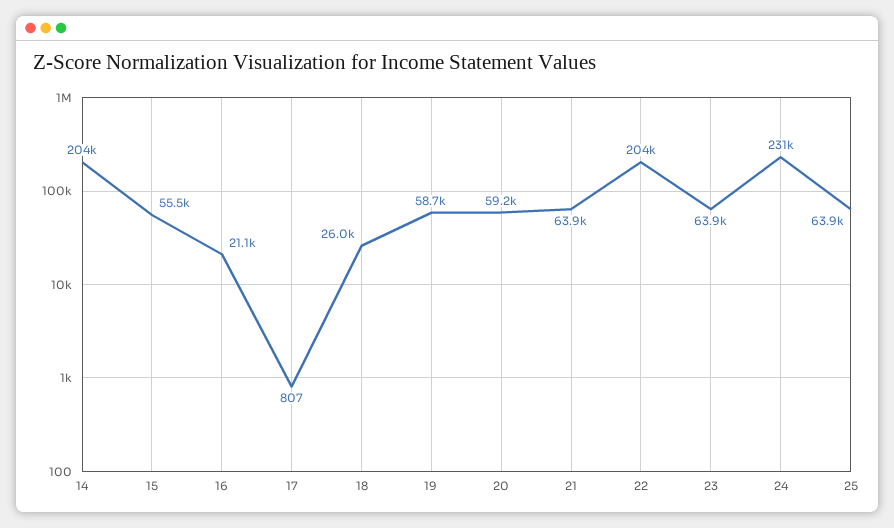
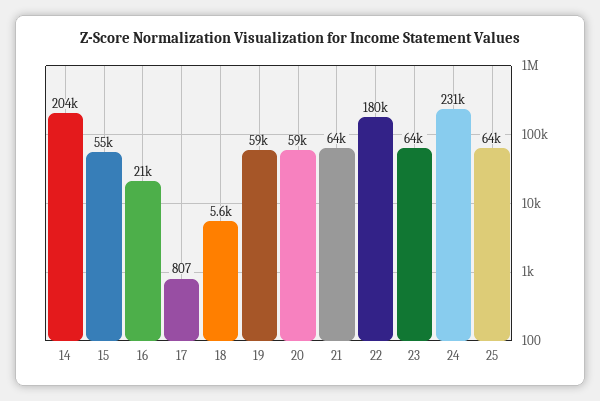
18: 26000 -> 5600
22: 204000 -> 180000

